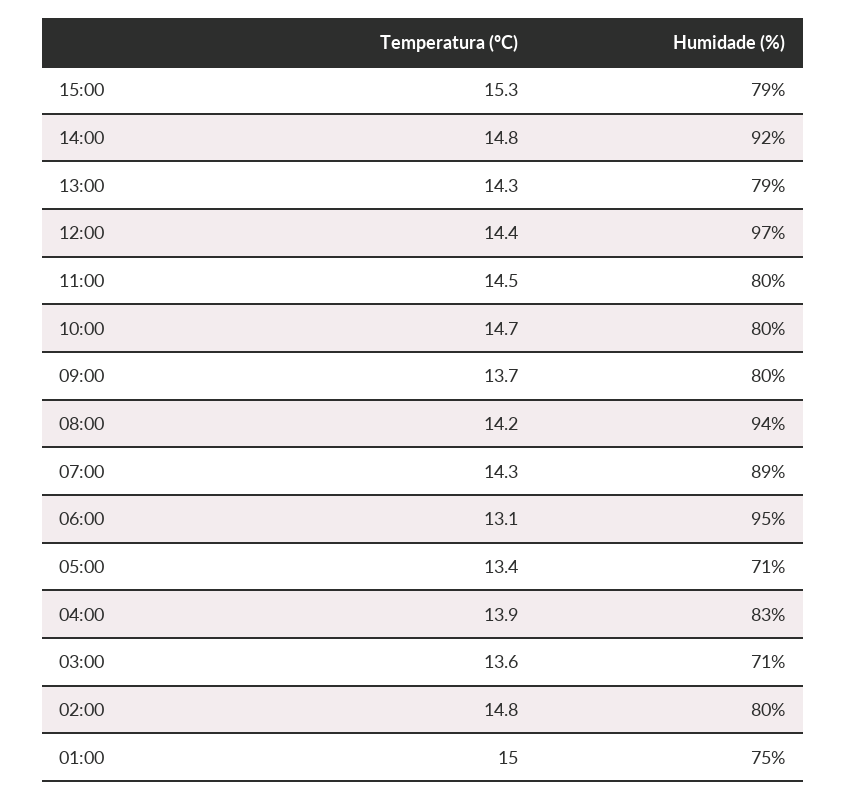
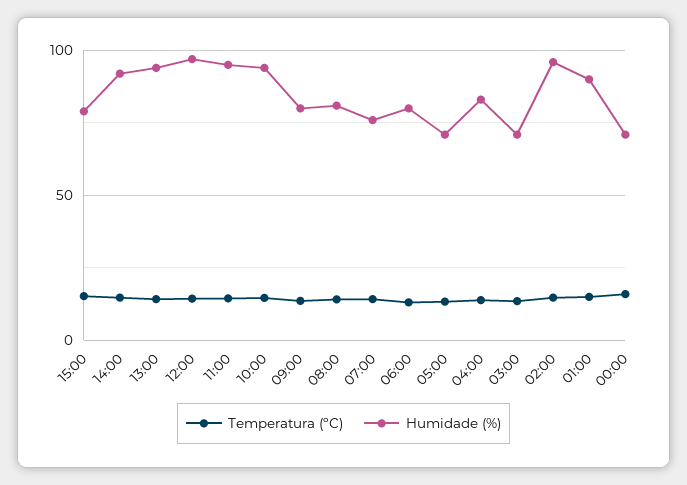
Humidade (%), 13:00: 79 -> 95
Humidade (%), 11:00: 80 -> 95
Humidade (%), 10:00: 80 -> 95
Humidade (%), 08:00: 94 -> 80
Humidade (%), 07:00: 89 -> 75
Humidade (%), 06:00: 95 -> 80
Humidade (%), 02:00: 80 -> 95
Humidade (%), 01:00: 75 -> 90
Temperatura (ºC), 00:00: none -> 15
Humidade (%), 00:00: none -> 70

